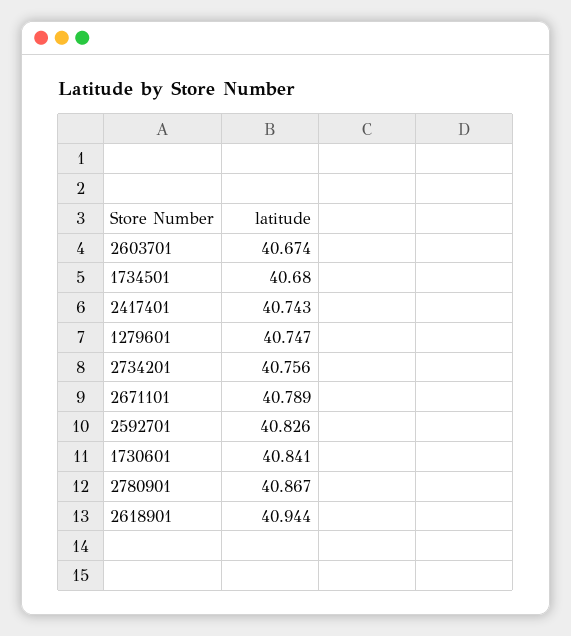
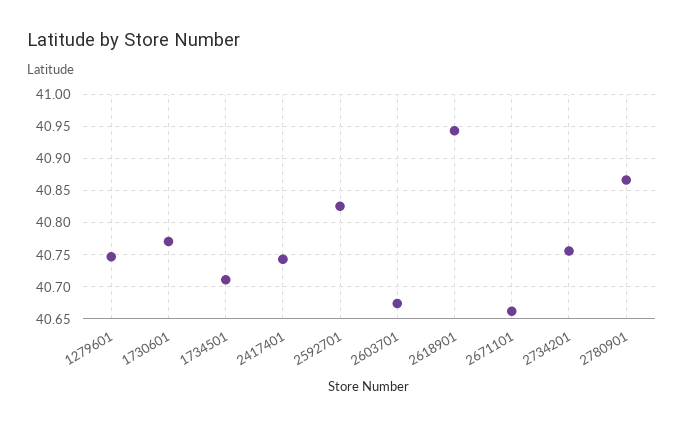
1734501: 40.68 -> 40.71
2671101: 40.789 -> 40.66
1730601: 40.841 -> 40.77

